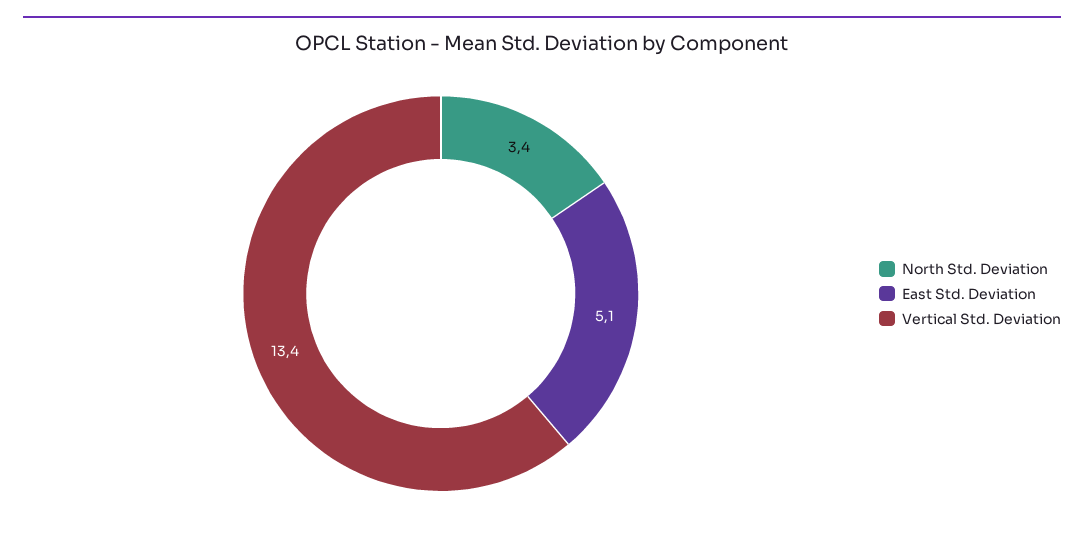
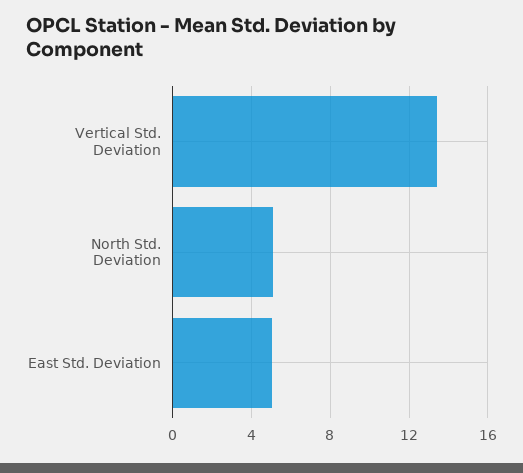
North Std. Deviation: 3.4 -> 5

